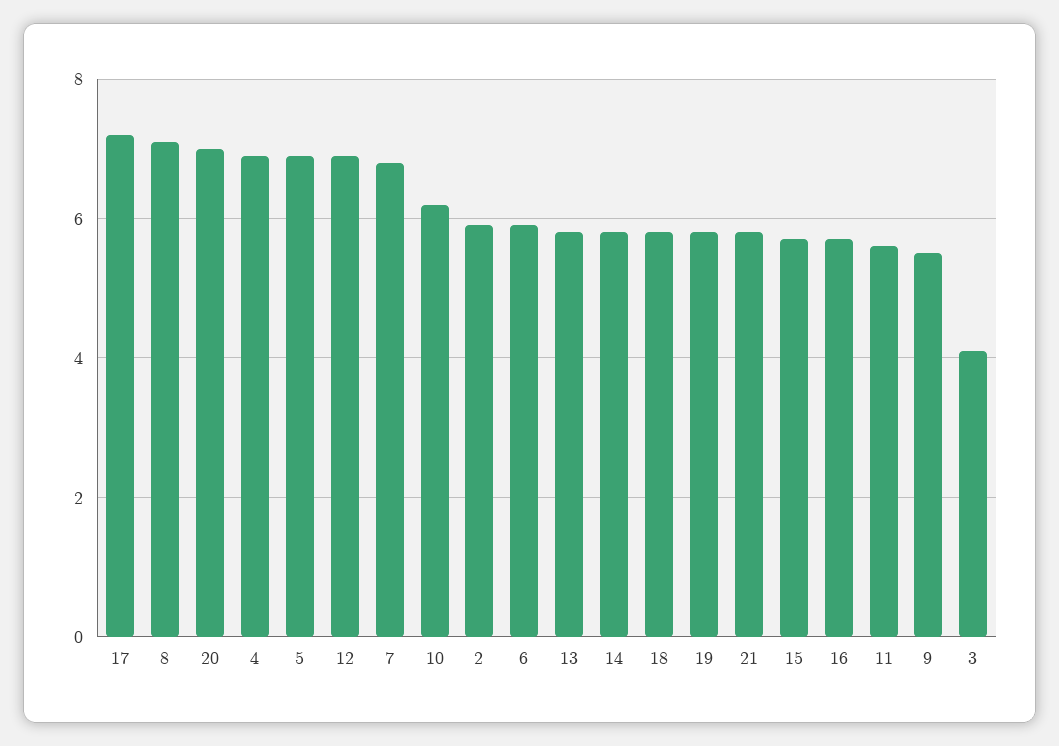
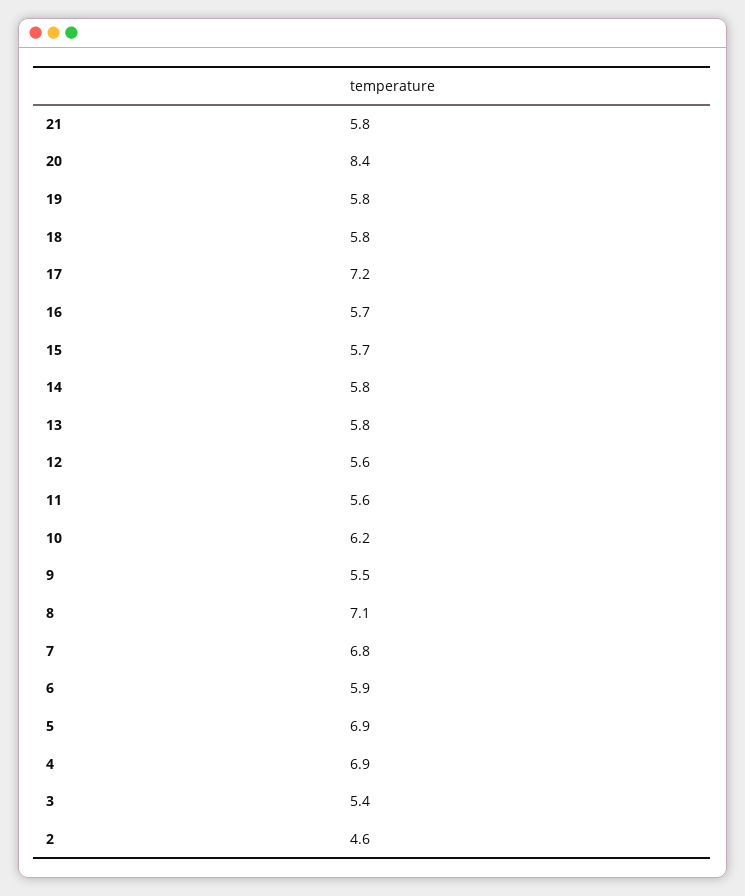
20: 7 -> 8.4
12: 7 -> 5.6
2: 6 -> 4.6
3: 4 -> 5.4

